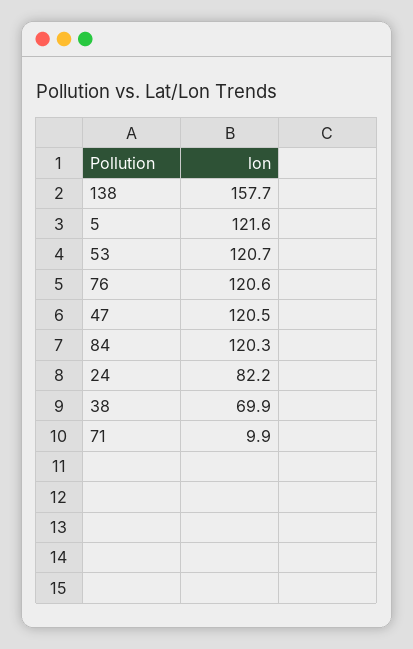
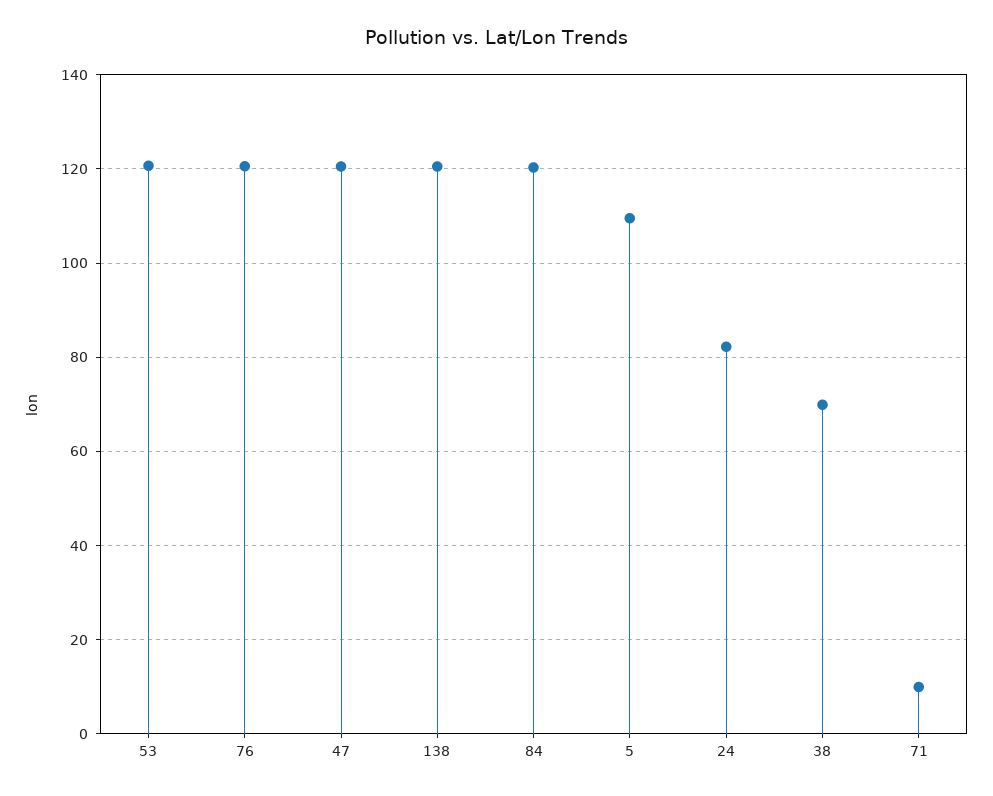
138: 157.7 -> 120
5: 121.6 -> 110

